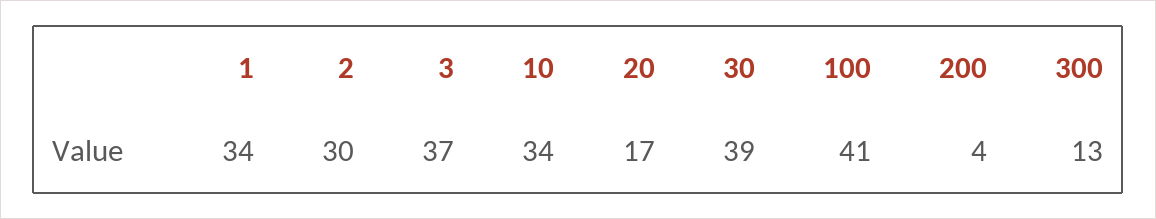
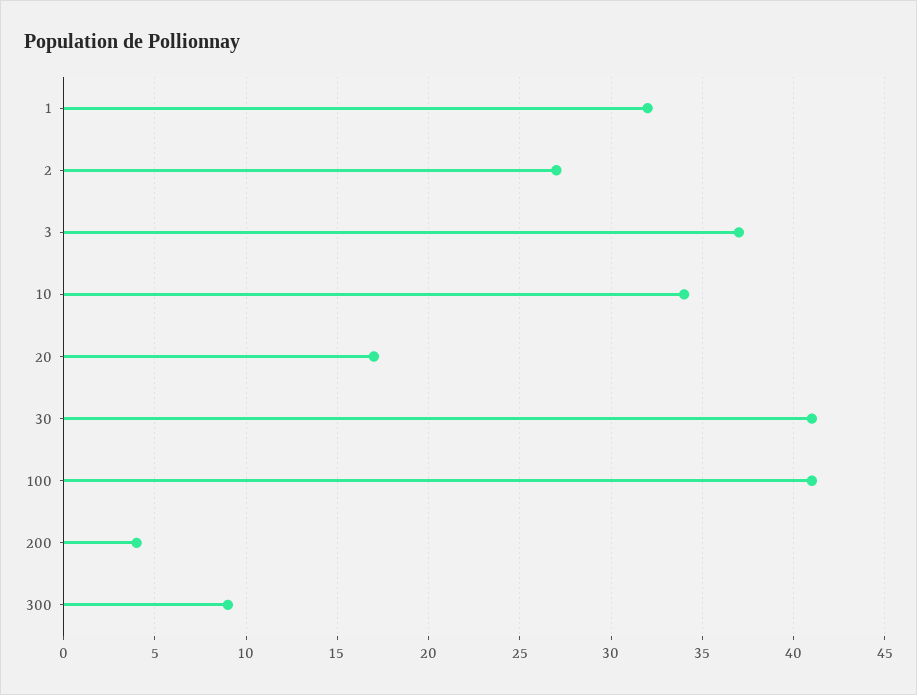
1: 34 -> 32
2: 30 -> 27
30: 39 -> 41
300: 13 -> 9

